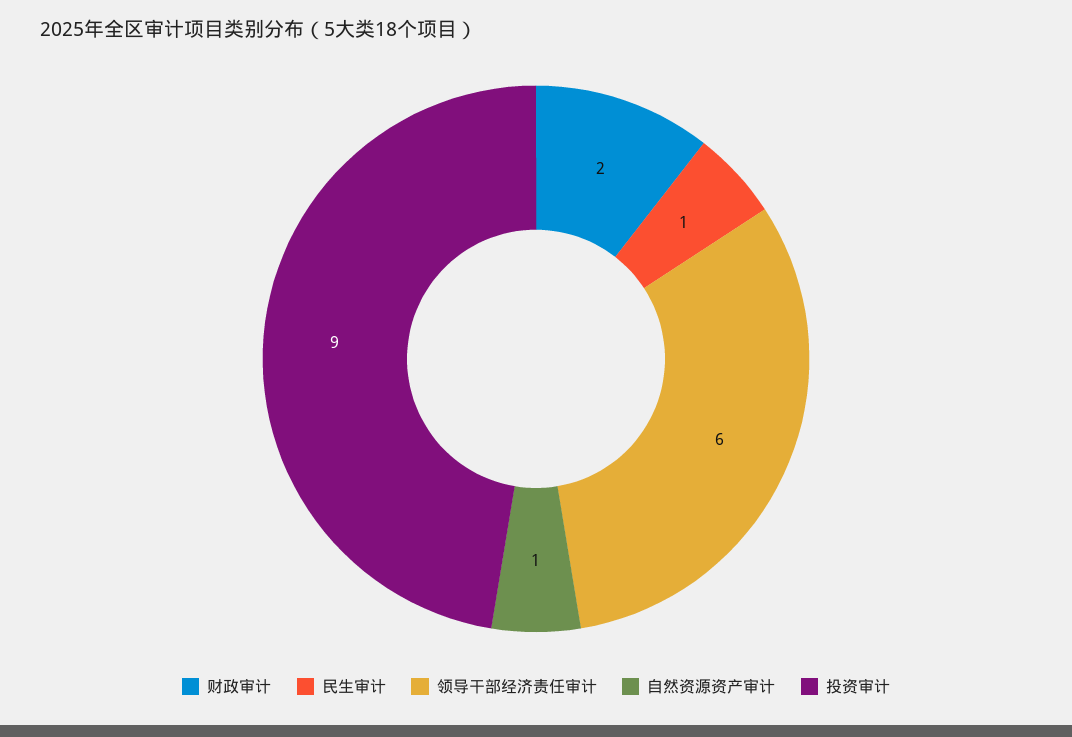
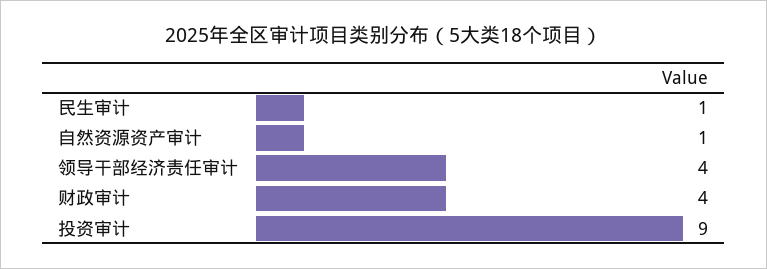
财政审计: 2 -> 4
领导干部经济责任审计: 6 -> 4

